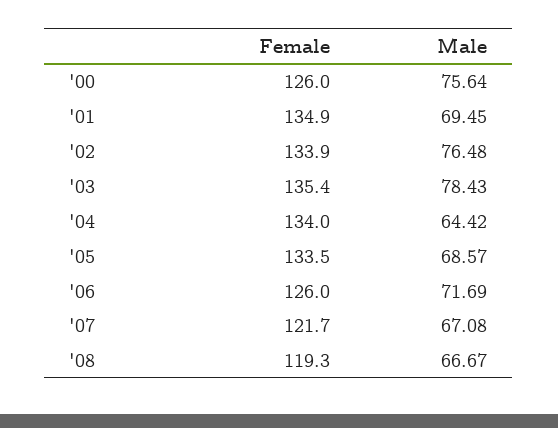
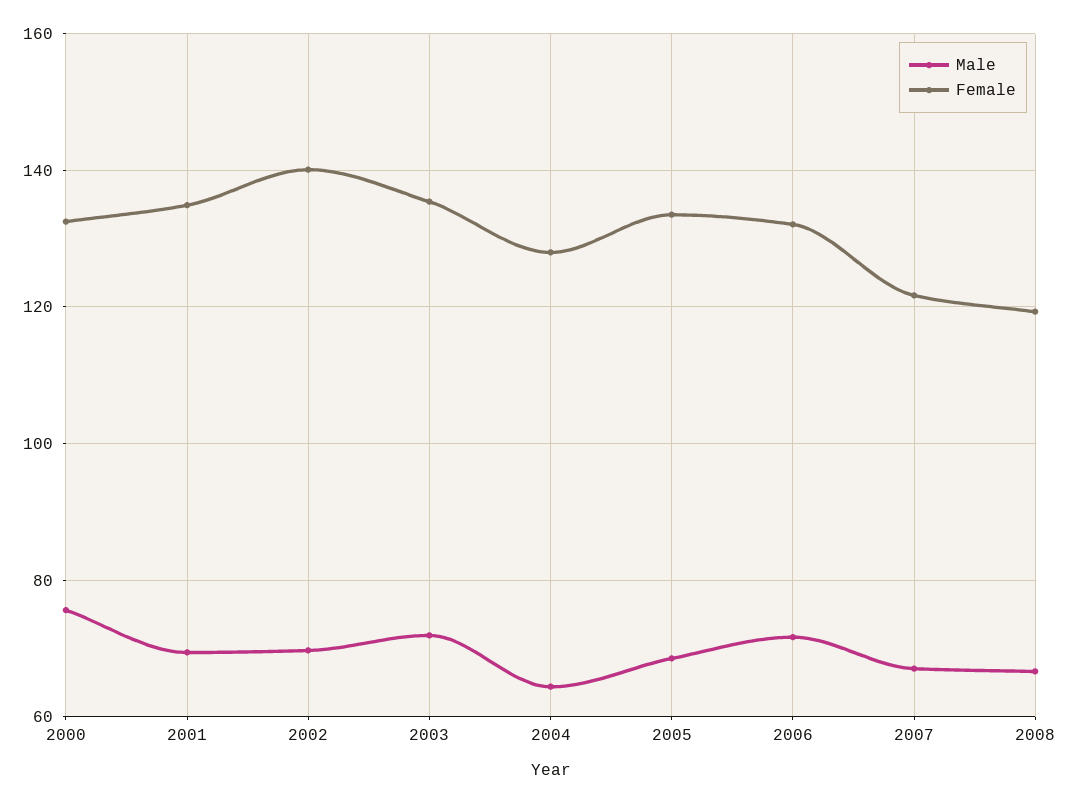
Female, '00: 126 -> 132
Female, '02: 133.9 -> 140
Male, '02: 76.48 -> 70
Male, '03: 78.43 -> 72
Female, '04: 134 -> 128
Female, '06: 126 -> 132

